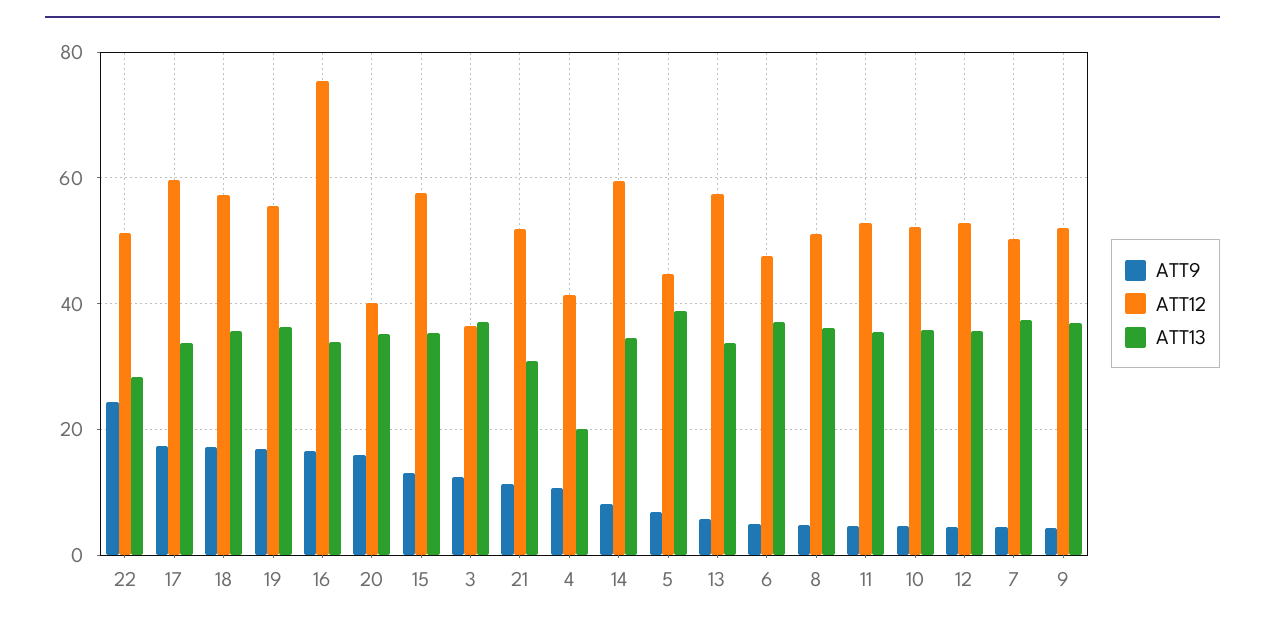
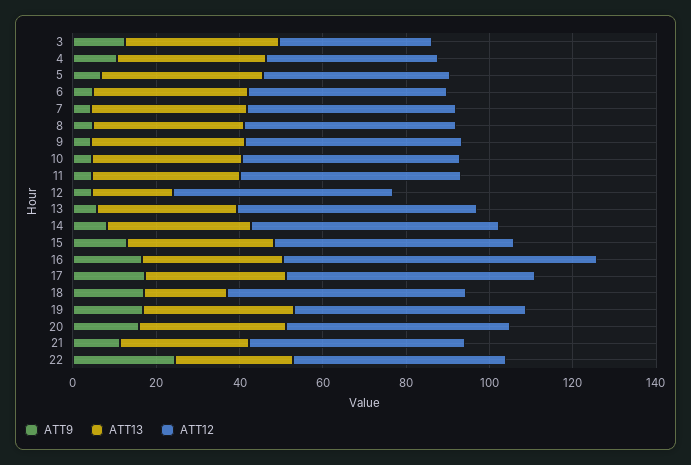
ATT13, 18: 36 -> 20
ATT12, 20: 40 -> 55
ATT13, 4: 20 -> 35
ATT13, 12: 36 -> 20

